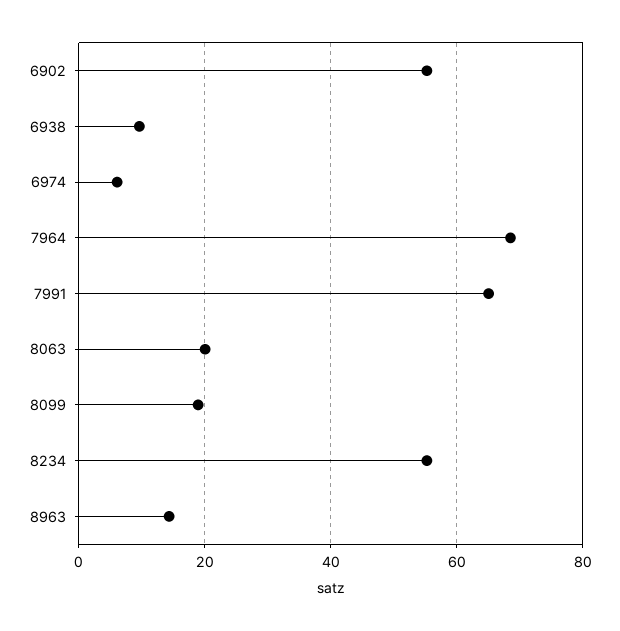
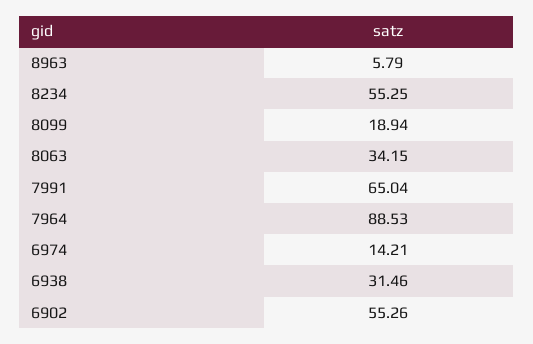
6938: 10 -> 31.46
6974: 6 -> 14.21
7964: 68 -> 88.53
8063: 20 -> 34.15
8963: 14 -> 5.79

